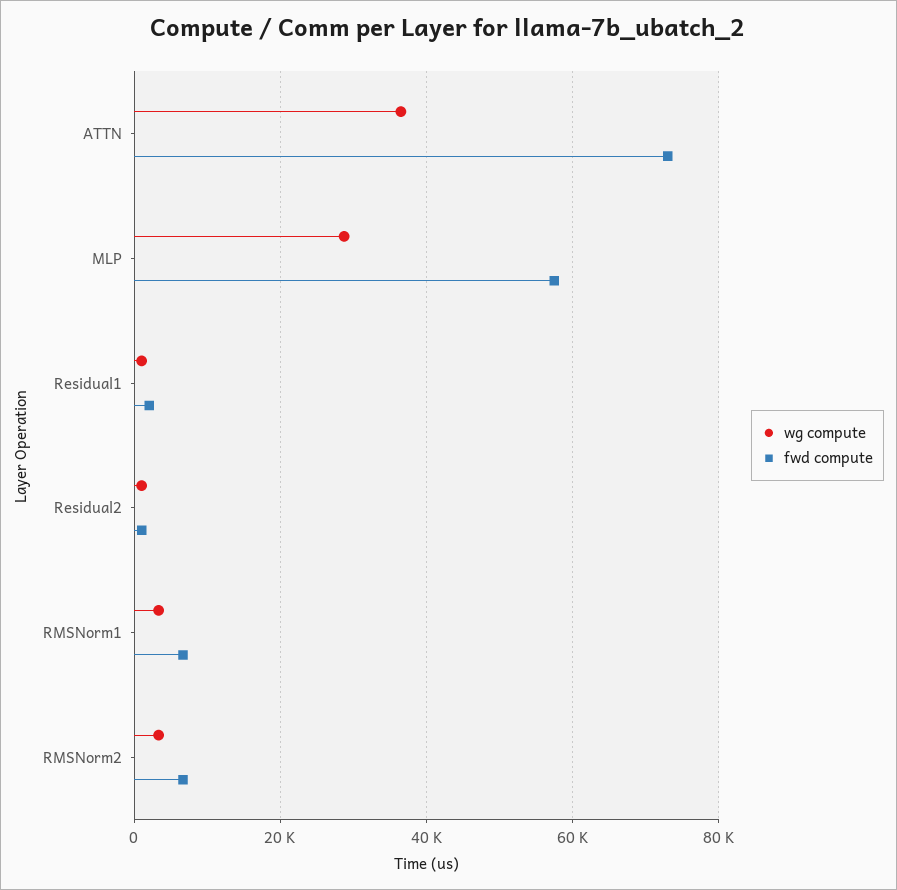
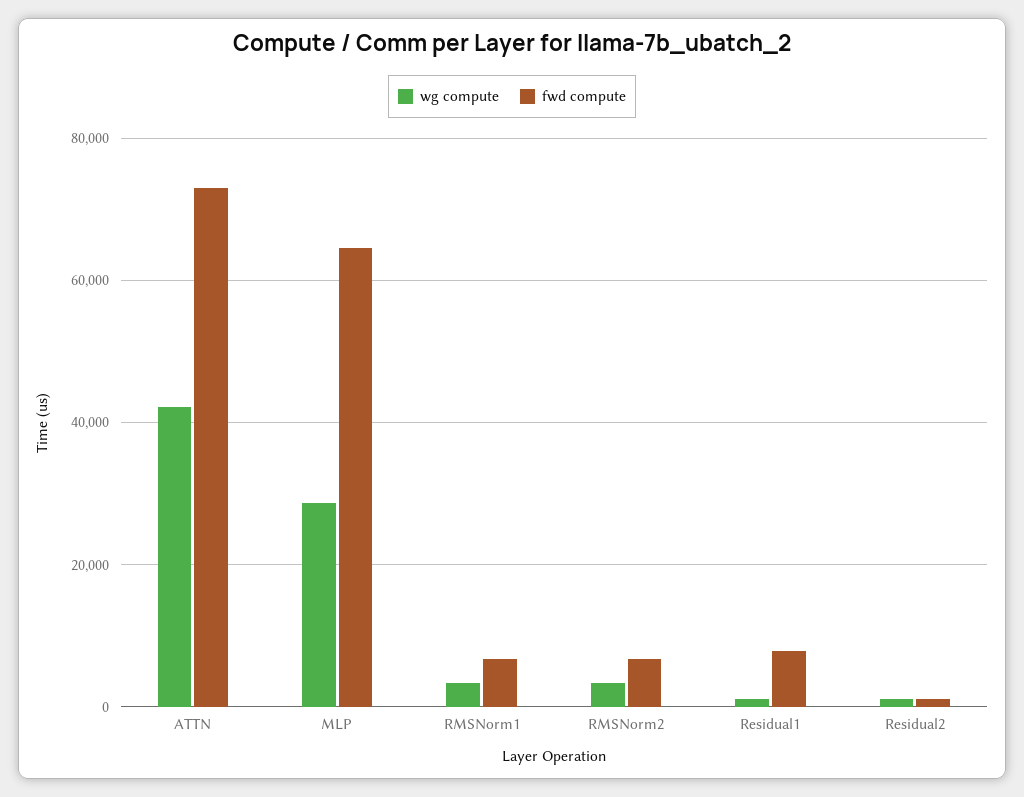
wg compute, ATTN: 36000 -> 42000
fwd compute, MLP: 58000 -> 64000
fwd compute, Residual1: 2000 -> 8000

